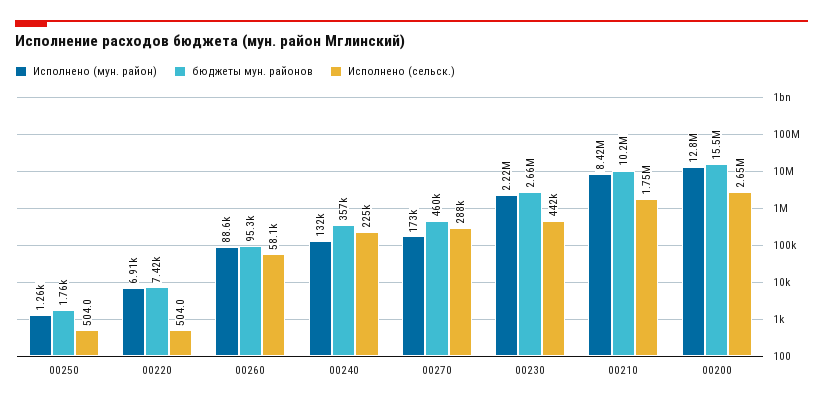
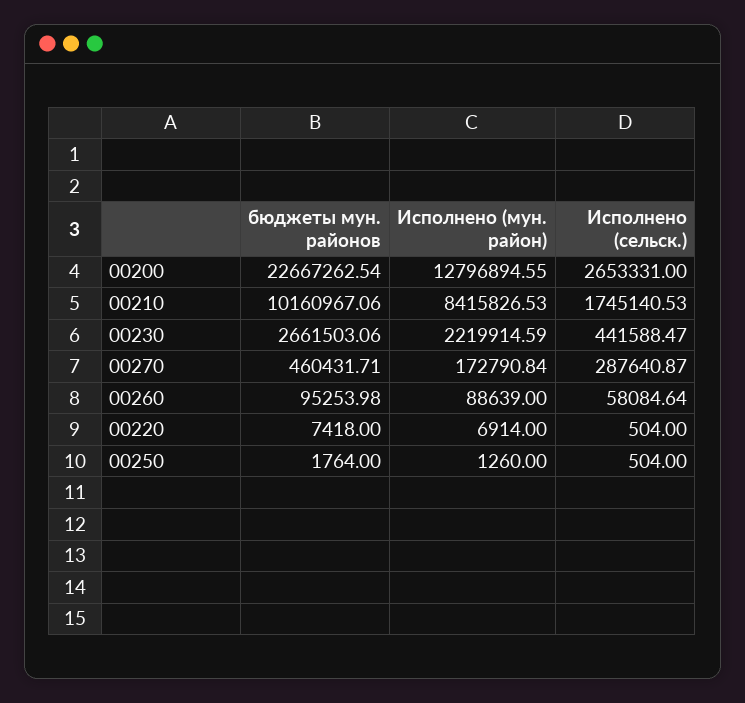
Исполнено (мун. район), 00240: 132000 -> none
бюджеты мун. районов, 00240: 357000 -> none
Исполнено (сельск.), 00240: 225000 -> none
бюджеты мун. районов, 00200: 15500000 -> 22667262.54

